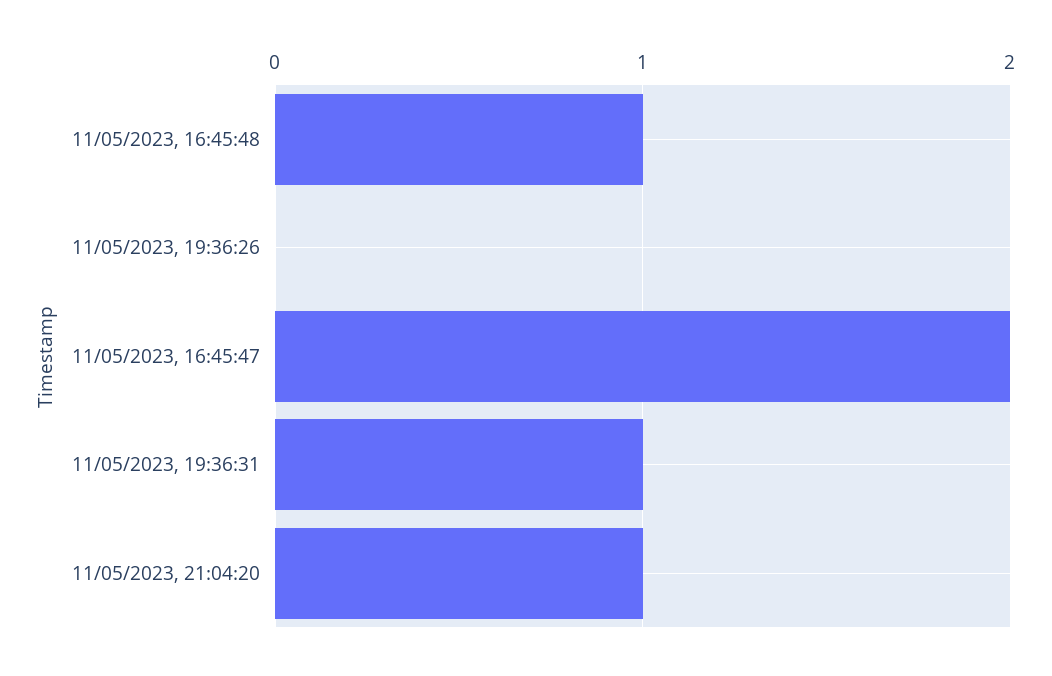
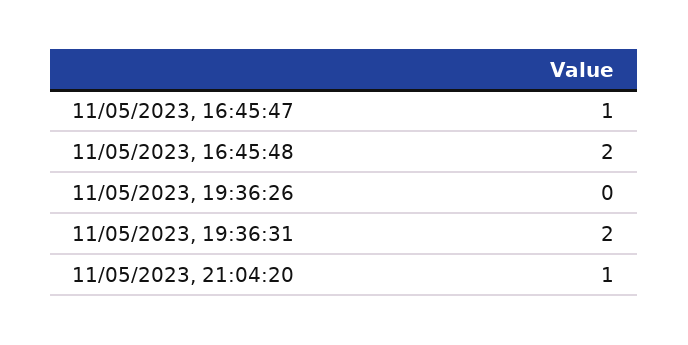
11/05/2023, 16:45:48: 1 -> 2
11/05/2023, 16:45:47: 2 -> 1
11/05/2023, 19:36:31: 1 -> 2

